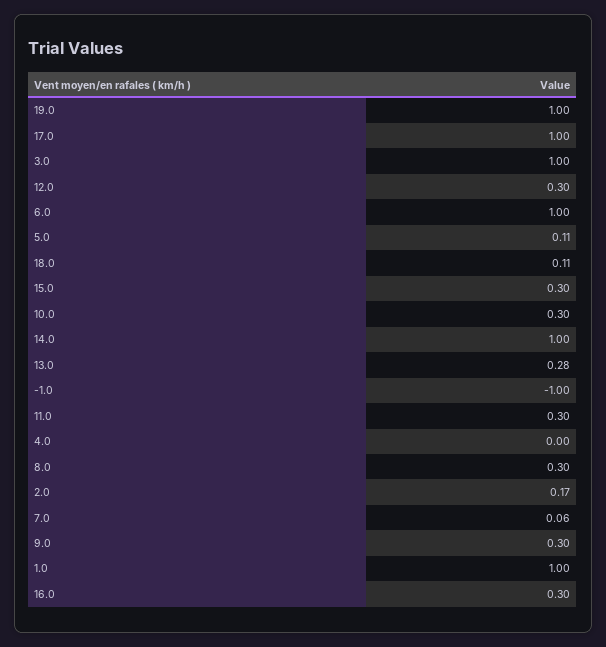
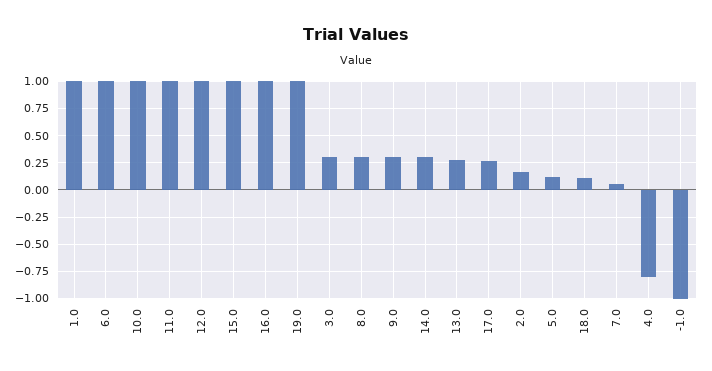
17.0: 1 -> 0.25
3.0: 1 -> 0.25
12.0: 0.3 -> 1
15.0: 0.3 -> 1
10.0: 0.3 -> 1
14.0: 1 -> 0.25
11.0: 0.3 -> 1
4.0: 0 -> -0.75
16.0: 0.3 -> 1

